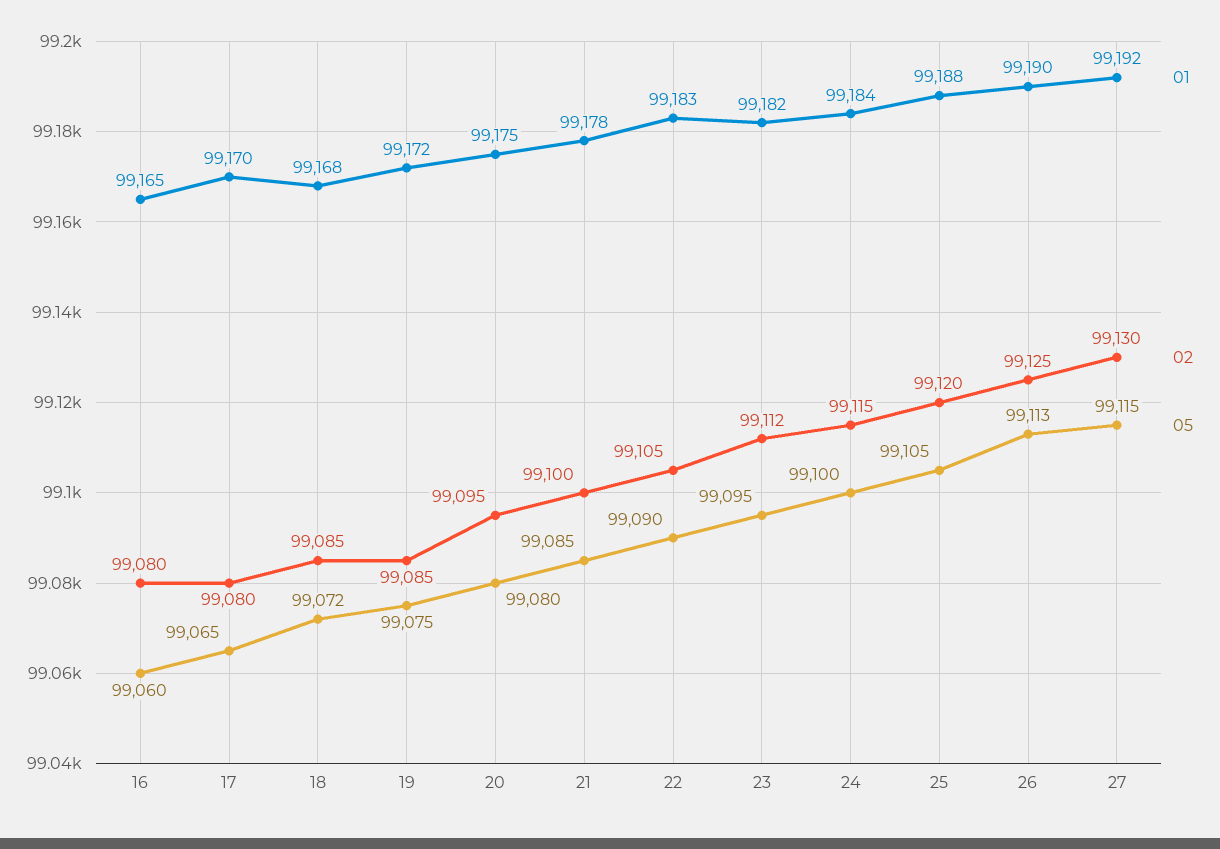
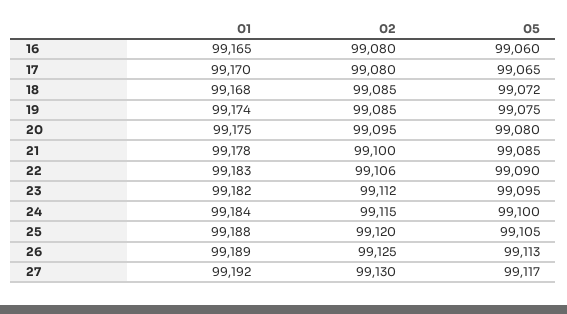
01, 19: 99172 -> 99174
02, 22: 99105 -> 99106
01, 26: 99190 -> 99189
05, 27: 99115 -> 99117

